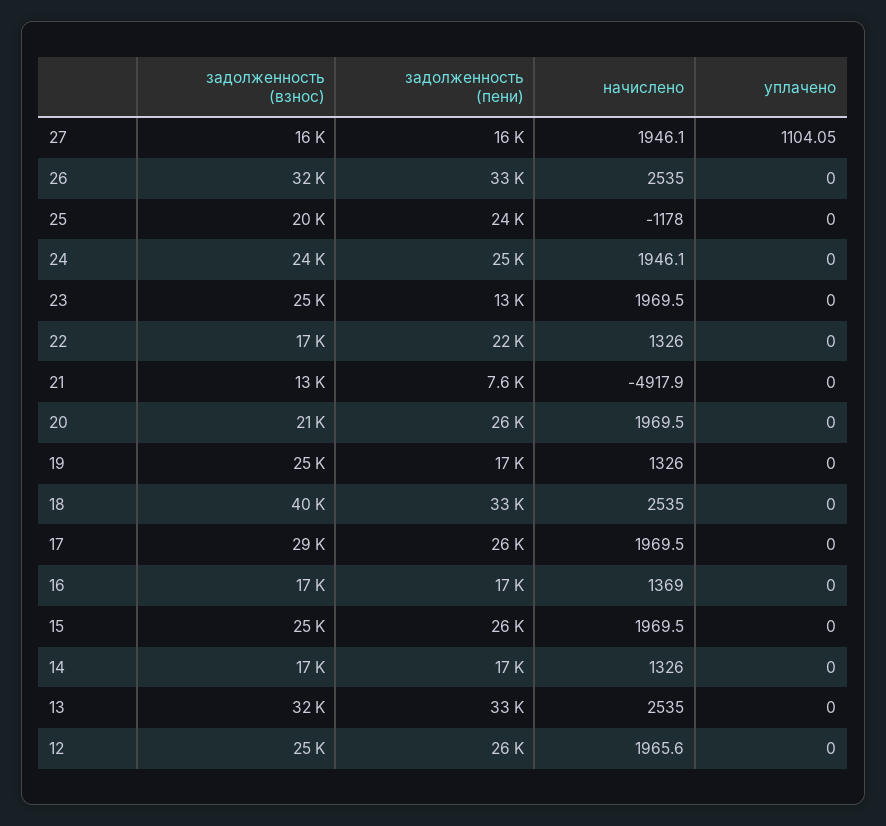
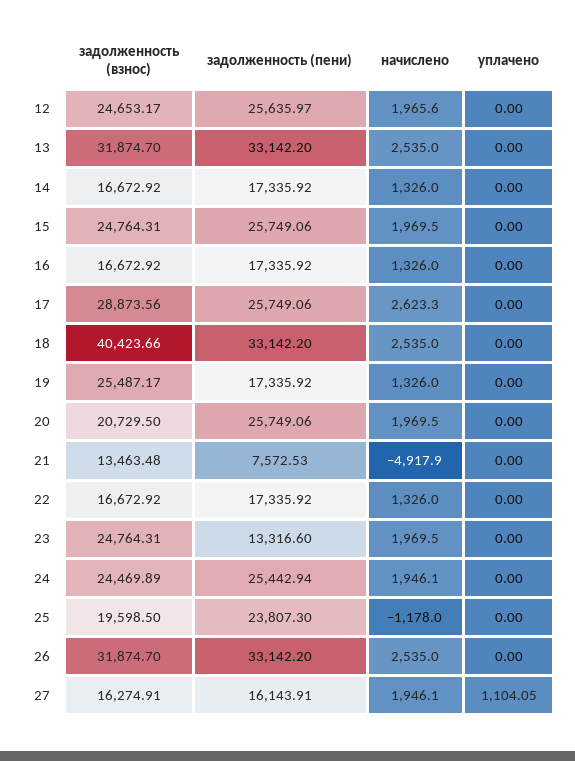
задолженность (пени), 22: 22000 -> 17335.92
начислено, 17: 1969.5 -> 2623.3
начислено, 16: 1369 -> 1326

